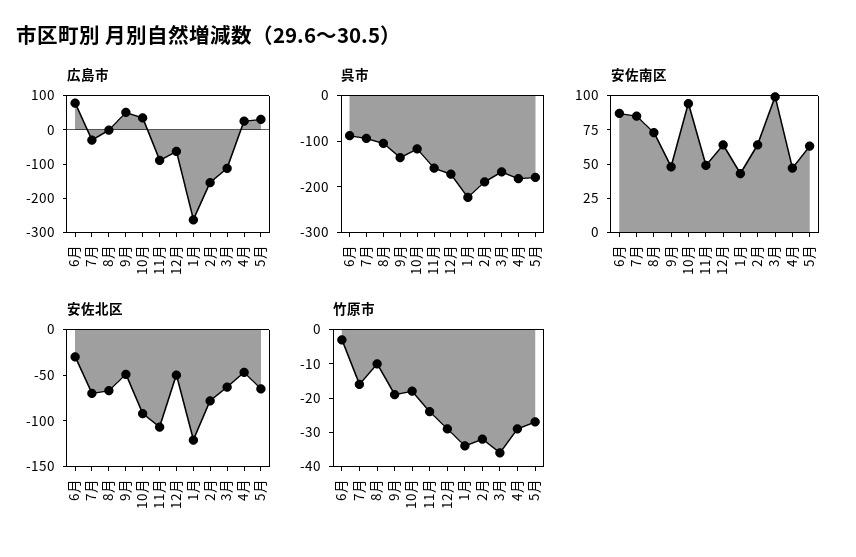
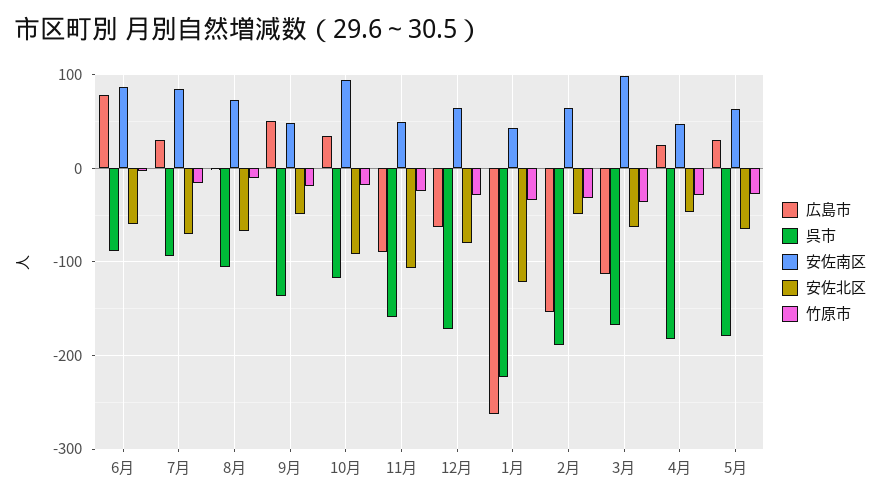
広島市, 7月: -25 -> 30
安佐北区, 6月: -30 -> -60
安佐北区, 12月: -50 -> -80
安佐北区, 2月: -80 -> -50

